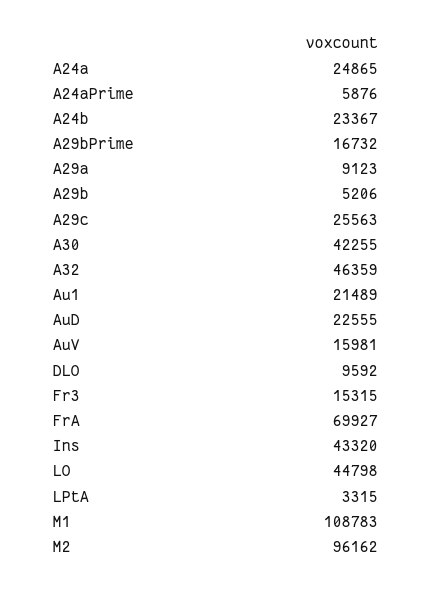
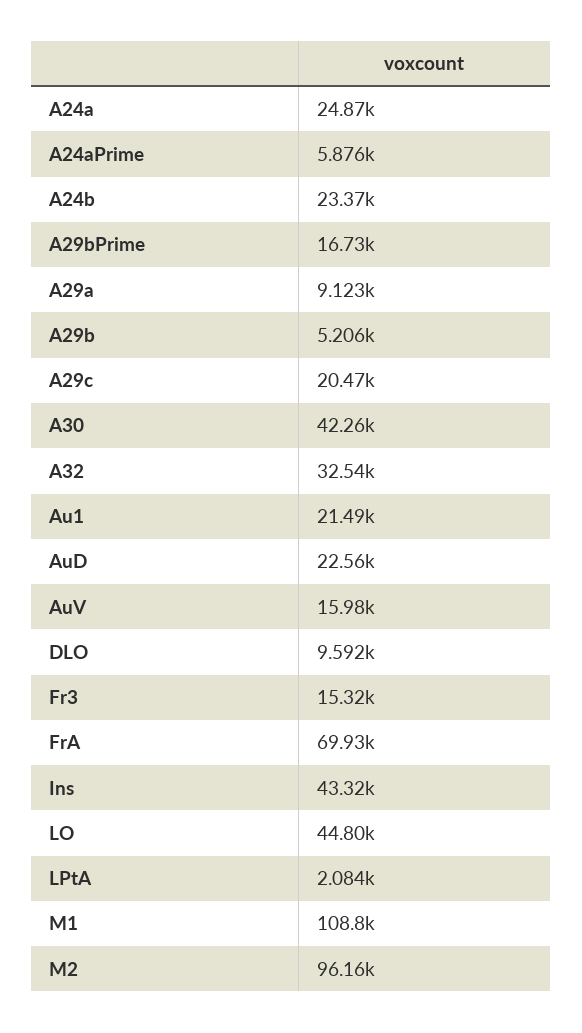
A29c: 25563 -> 20470
A32: 46359 -> 32540
LPtA: 3315 -> 2084

